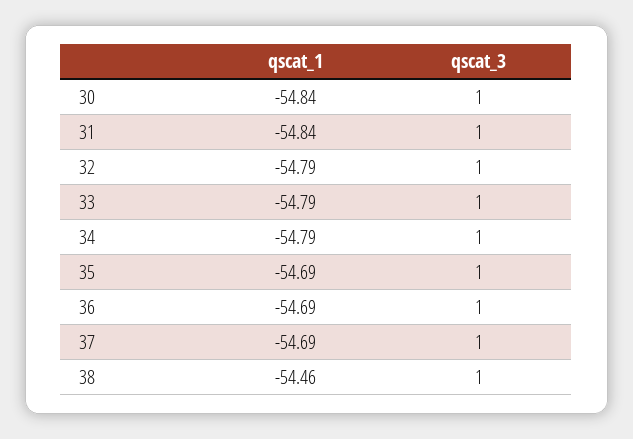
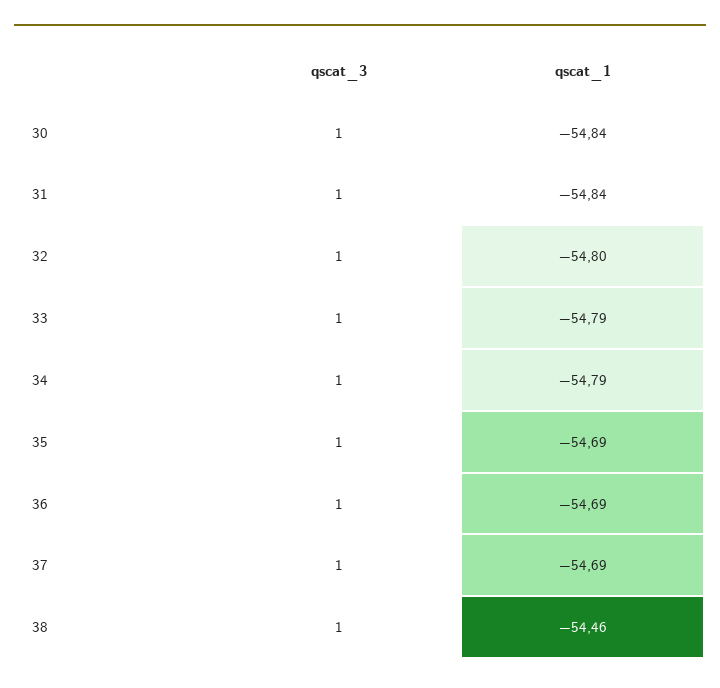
qscat_1, 32: -54.79 -> -54.8

